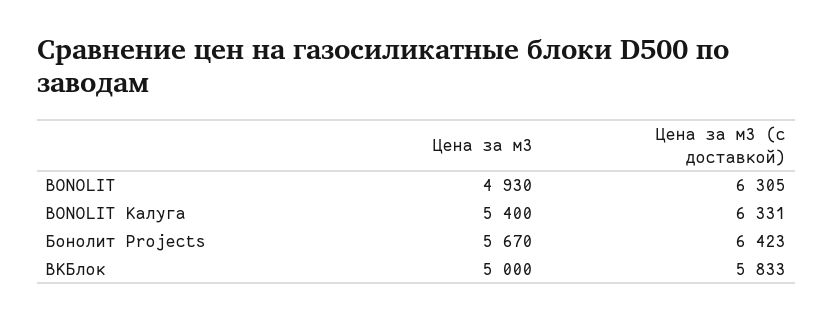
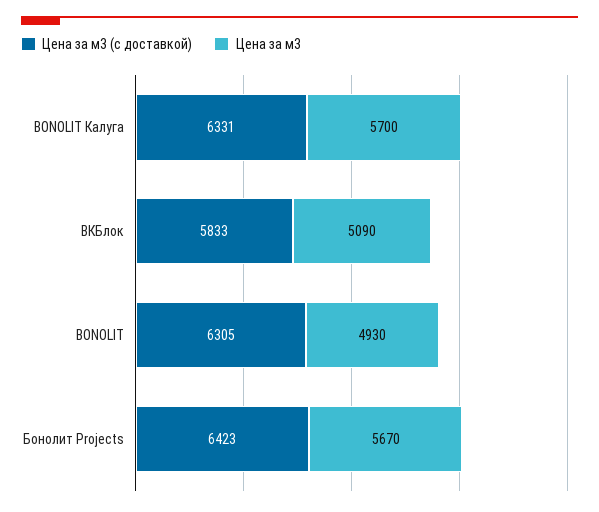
Цена за м3, BONOLIT Калуга: 5400 -> 5700
Цена за м3, ВКБлок: 5000 -> 5090

